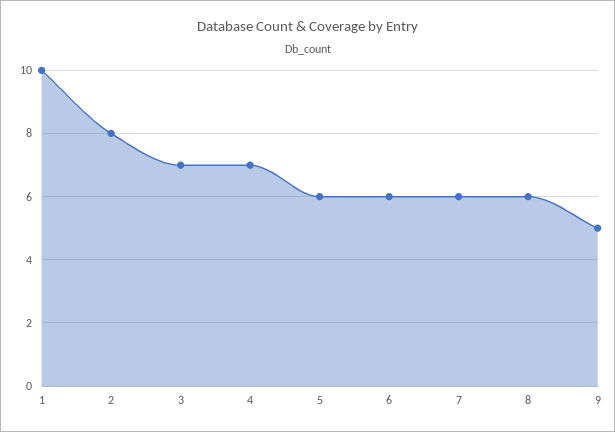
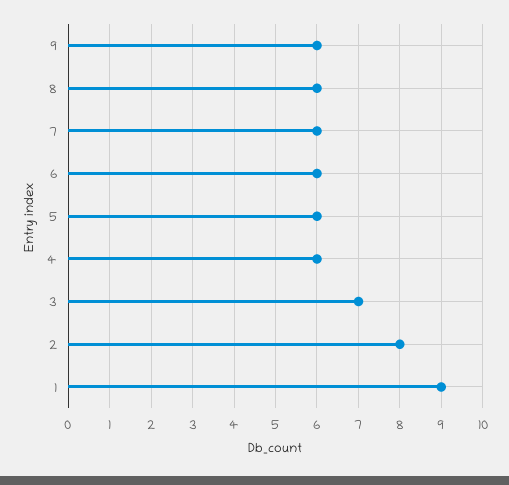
1: 10 -> 9
4: 7 -> 6
9: 5 -> 6

